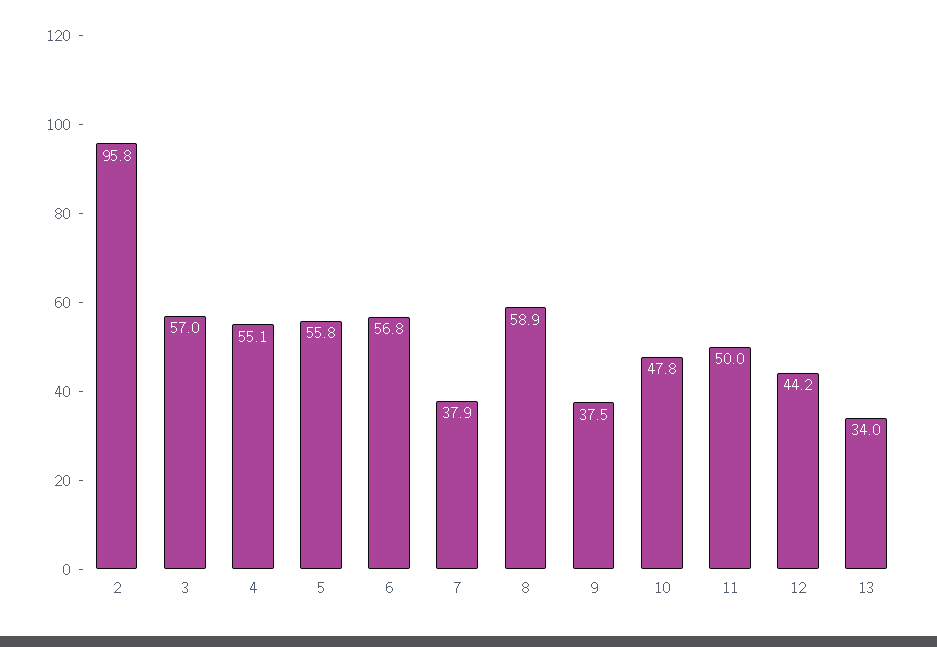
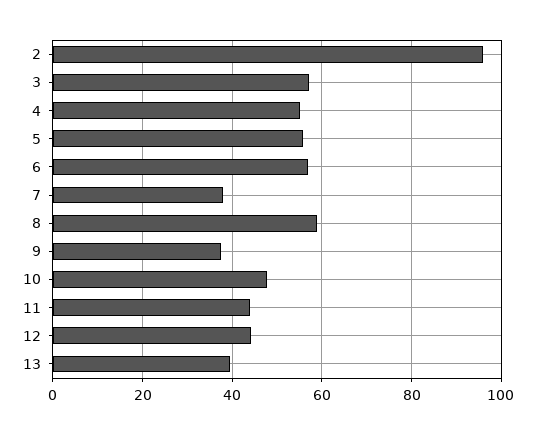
11: 50 -> 44
13: 34 -> 40

